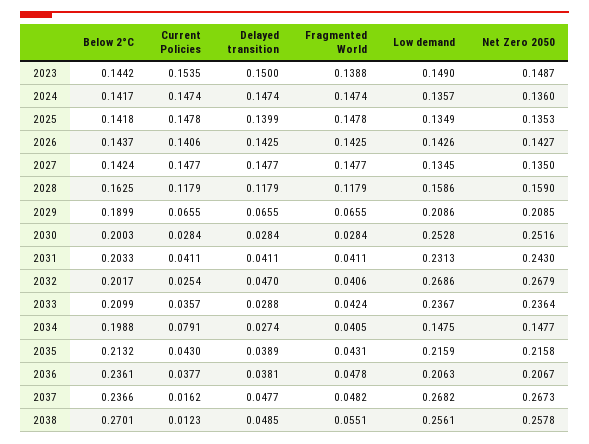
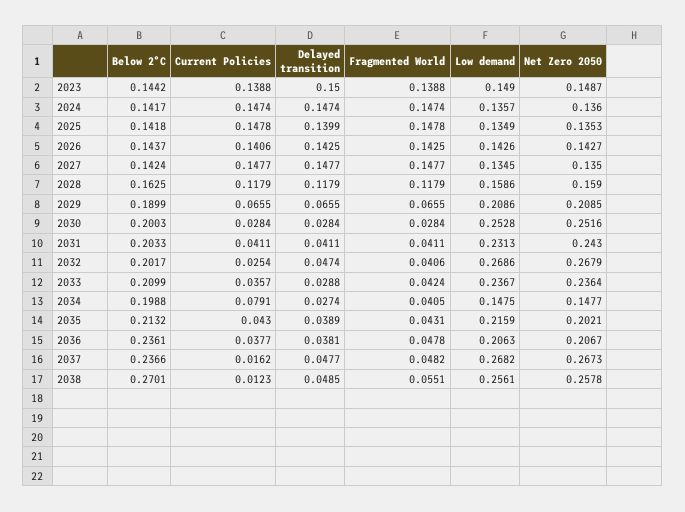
Current Policies, 2023: 0.1535 -> 0.1388
Delayed transition, 2032: 0.047 -> 0.0474
Net Zero 2050, 2035: 0.2158 -> 0.2021

